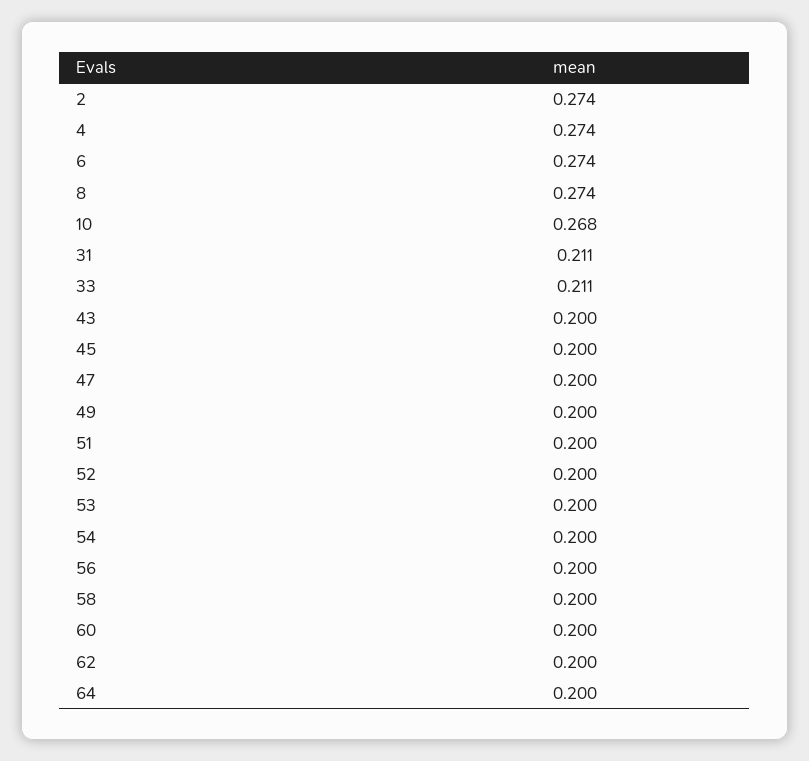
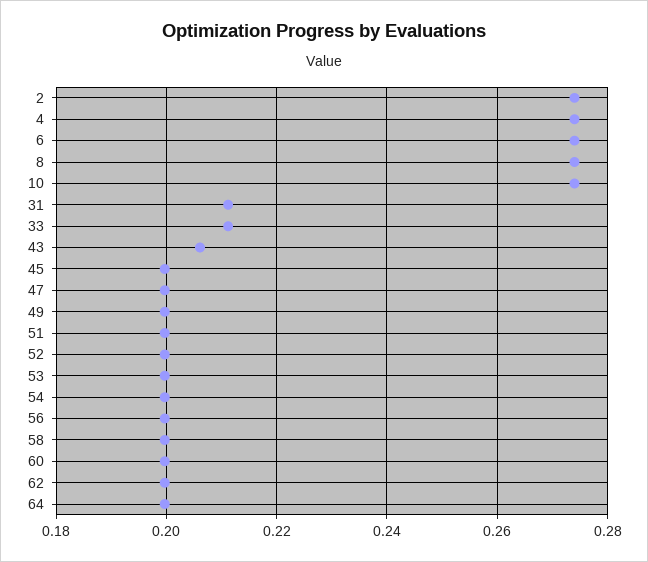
10: 0.268 -> 0.274
43: 0.2 -> 0.206

